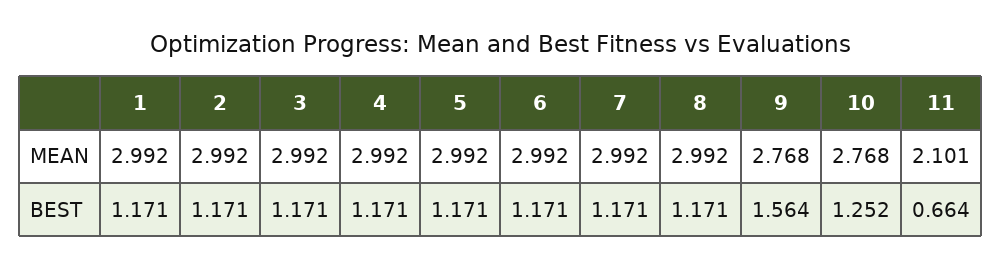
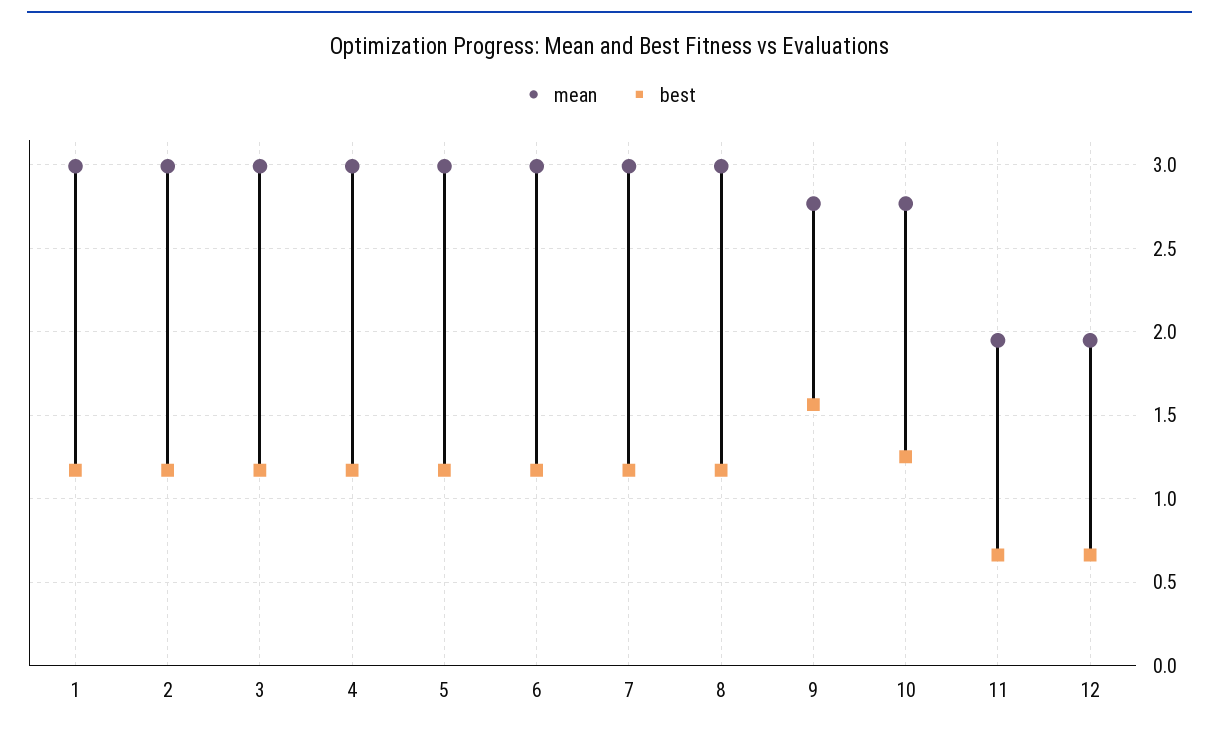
MEAN, 11: 2.101 -> 1.95
MEAN, 12: none -> 1.95
BEST, 12: none -> 0.65

